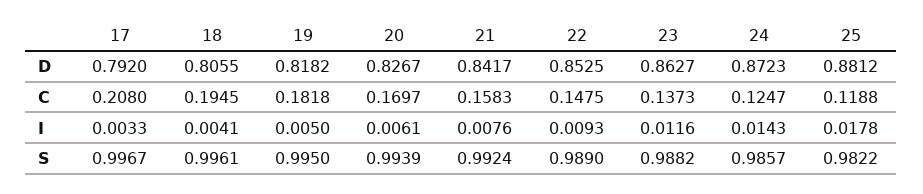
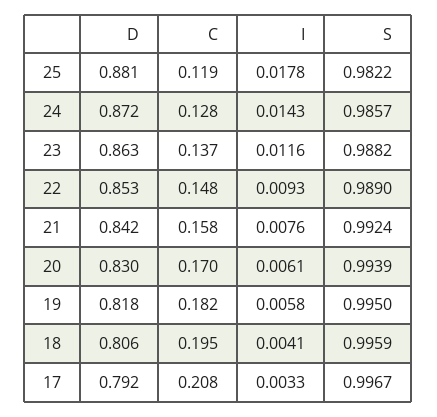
20, D: 0.8267 -> 0.83
24, C: 0.1247 -> 0.128
19, I: 0.005 -> 0.0058
18, S: 0.9961 -> 0.9959

